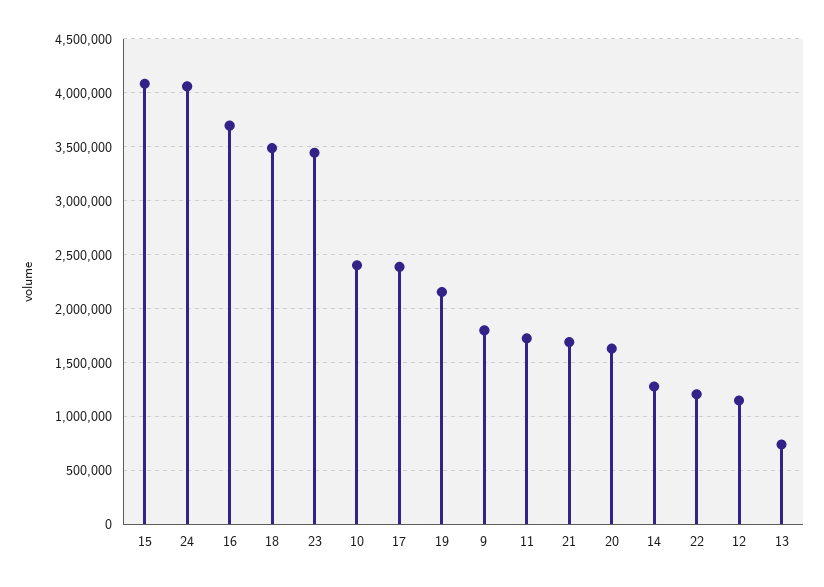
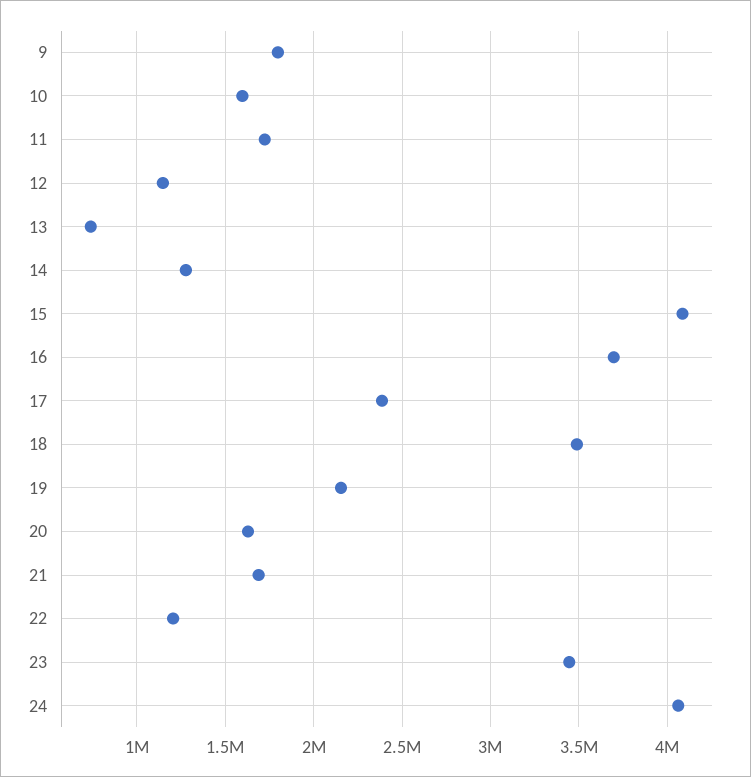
10: 2400000 -> 1600000

